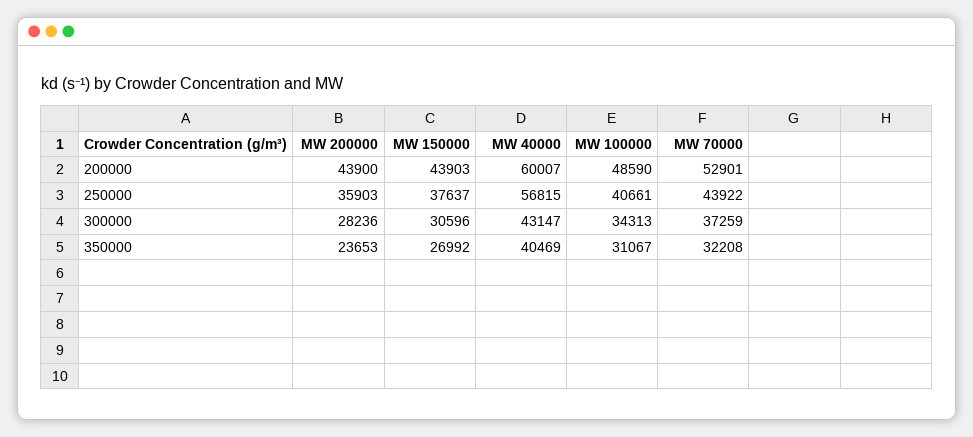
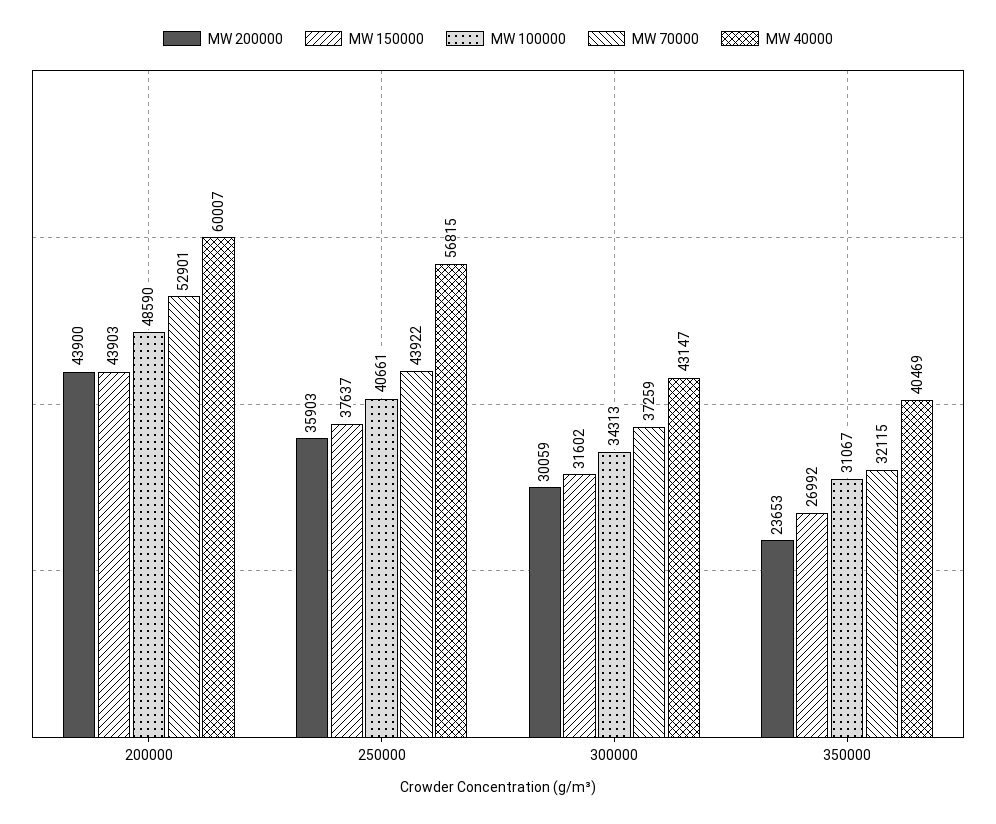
MW 200000, 300000: 28236 -> 30059
MW 150000, 300000: 30596 -> 31602
MW 70000, 350000: 32208 -> 32115

